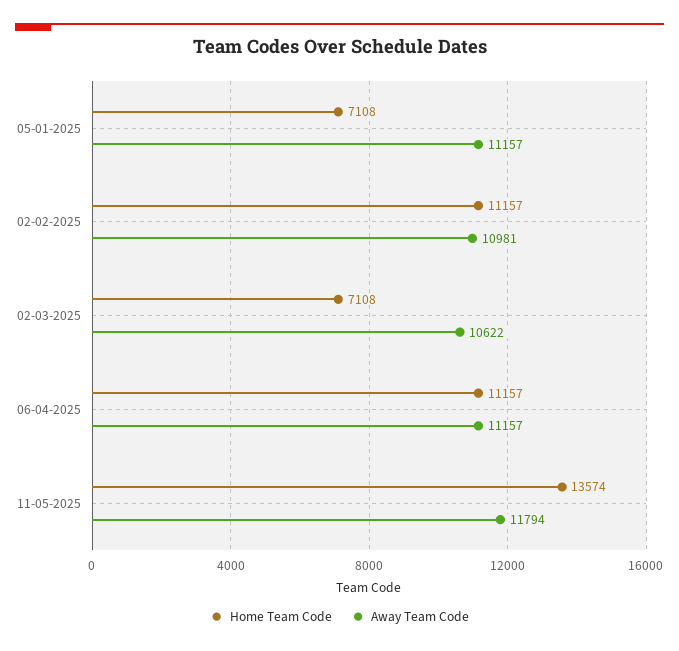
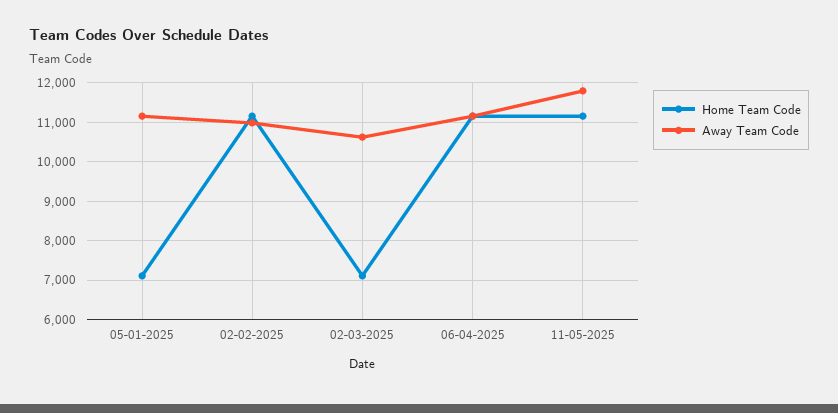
Home Team Code, 11-05-2025: 13574 -> 11200

